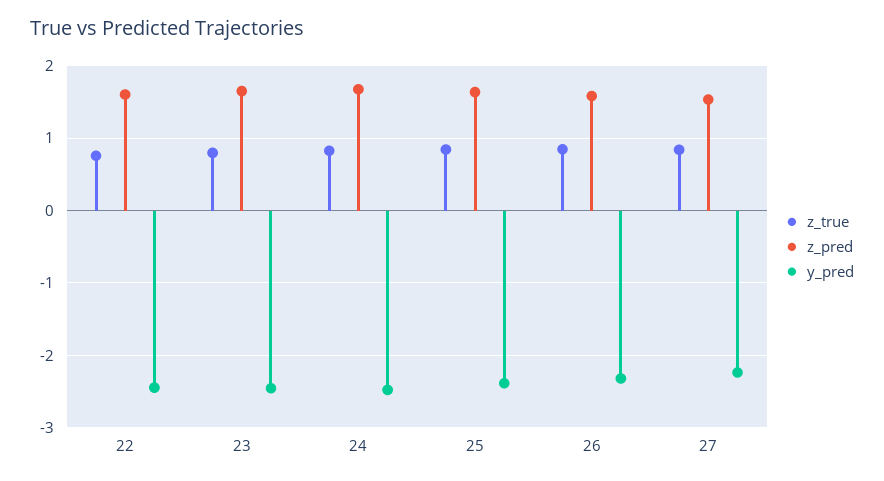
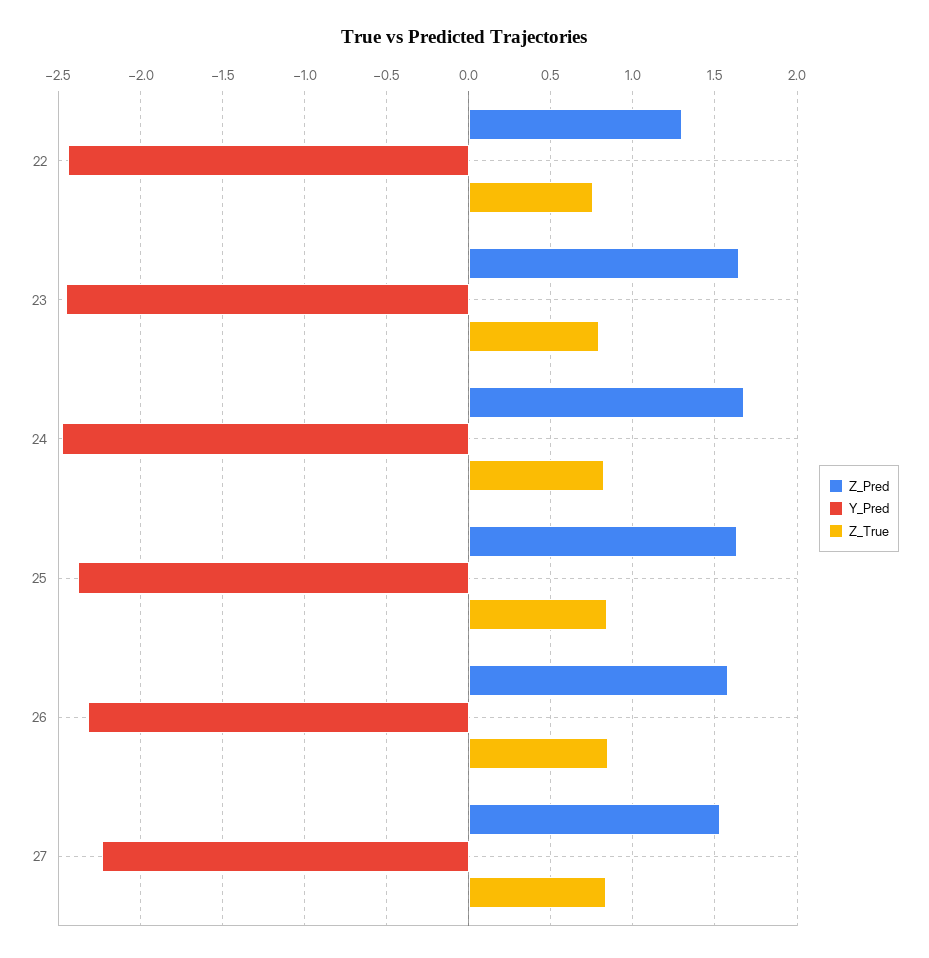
z_pred, 22: 1.6 -> 1.3

